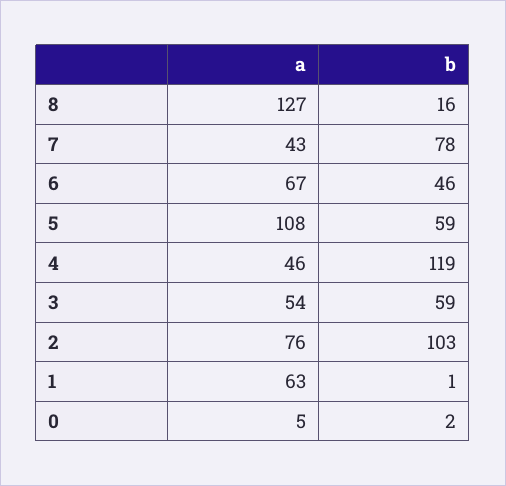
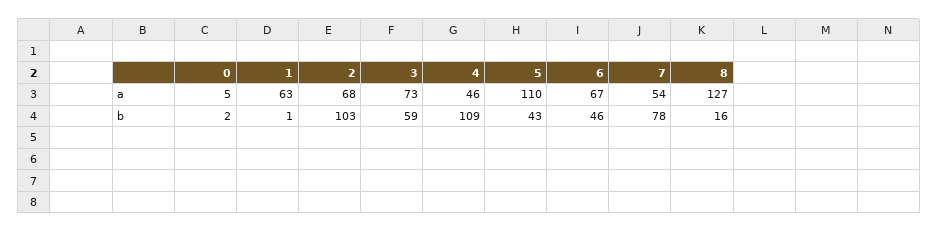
a, 7: 43 -> 54
a, 5: 108 -> 110
b, 5: 59 -> 43
b, 4: 119 -> 109
a, 3: 54 -> 73
a, 2: 76 -> 68

